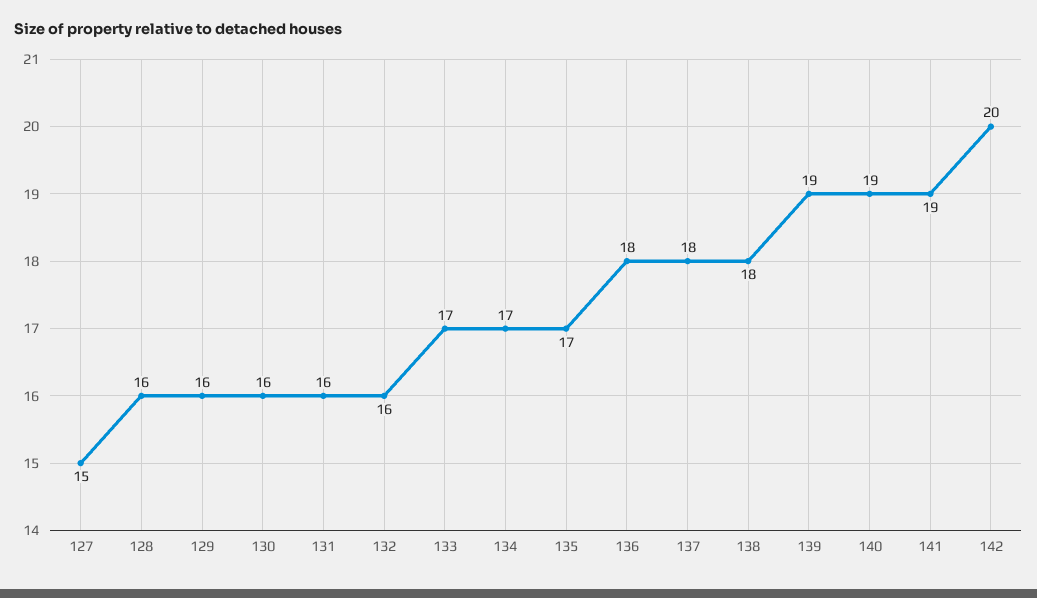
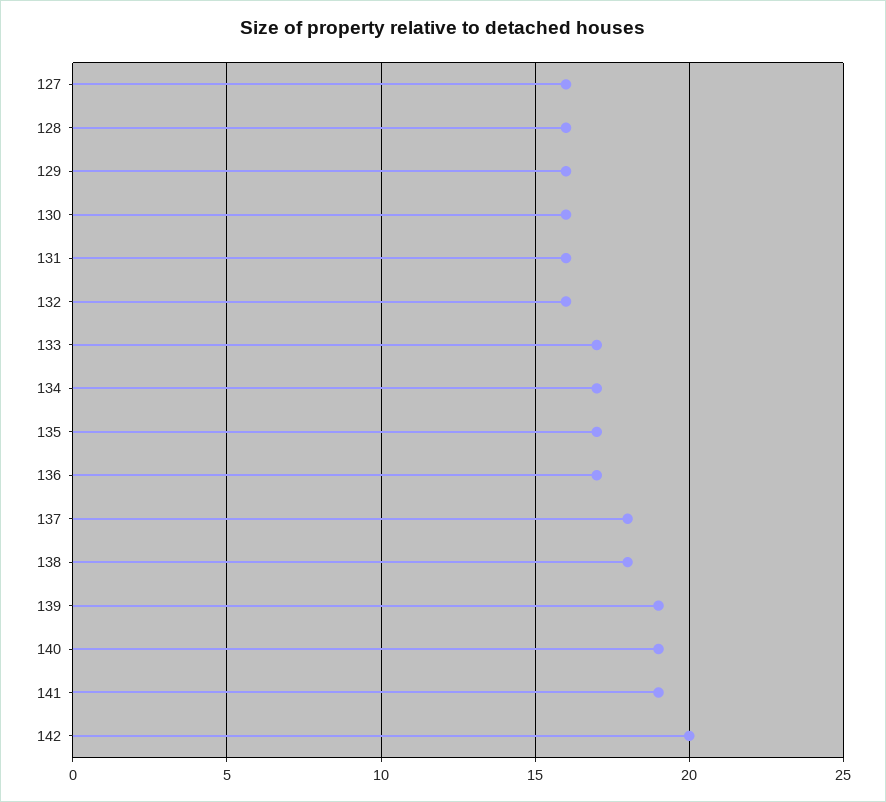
127: 15 -> 16
136: 18 -> 17

